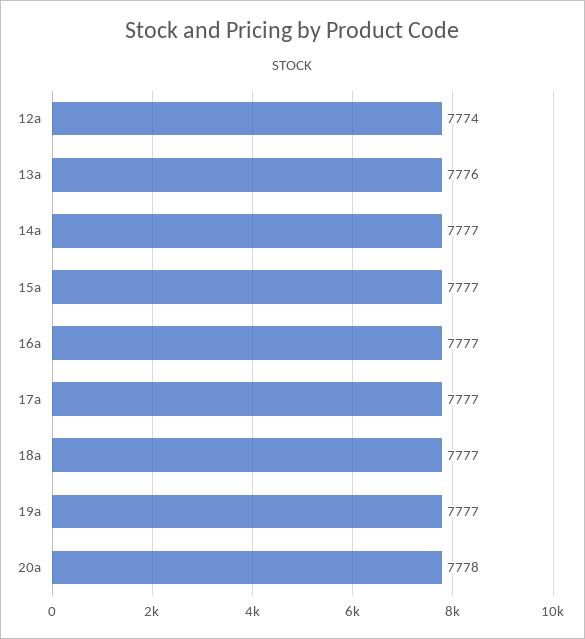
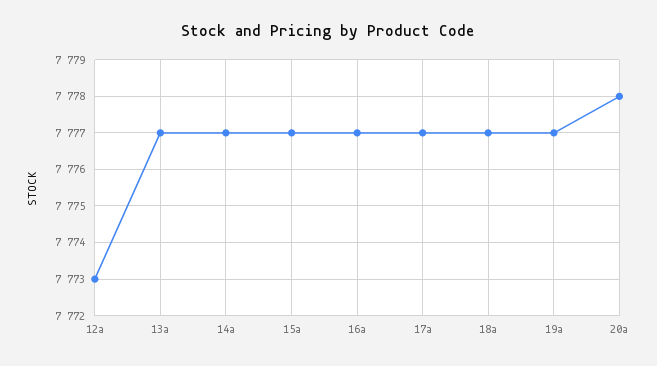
12a: 7774 -> 7773
13a: 7776 -> 7777

